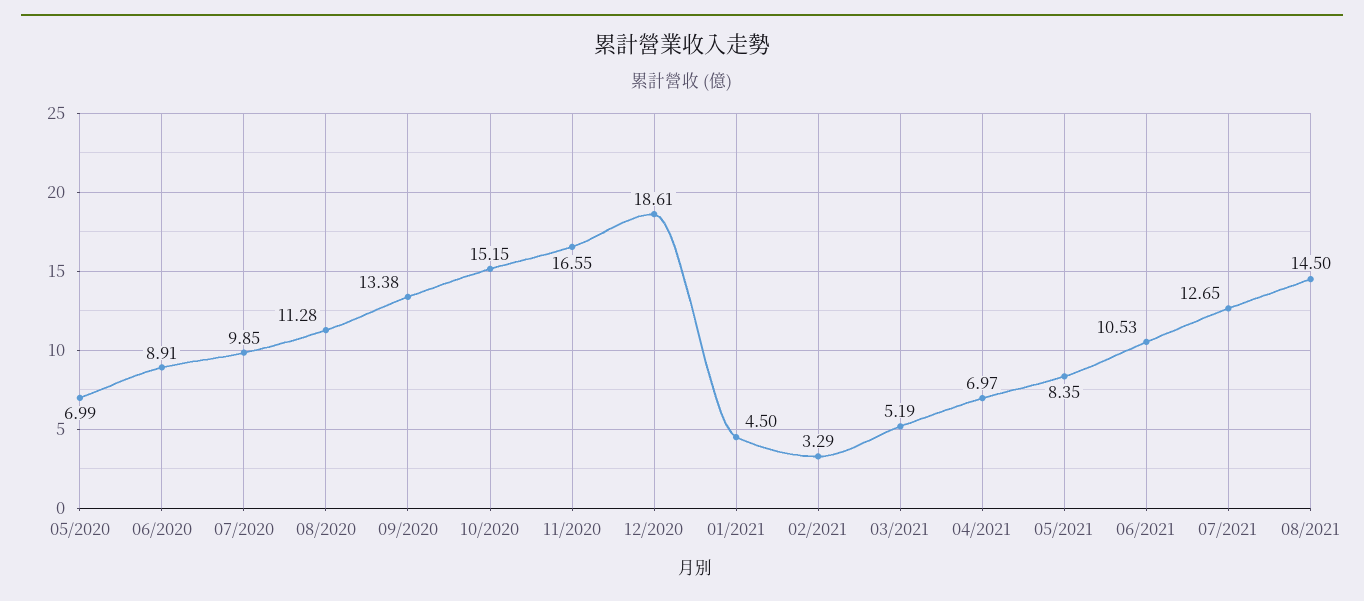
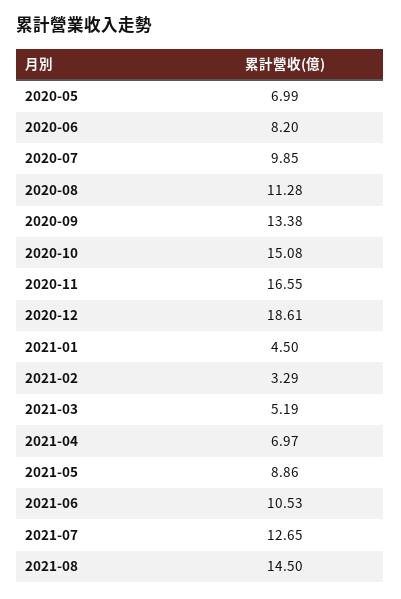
06/2020: 8.91 -> 8.2
10/2020: 15.15 -> 15.08
05/2021: 8.35 -> 8.86

